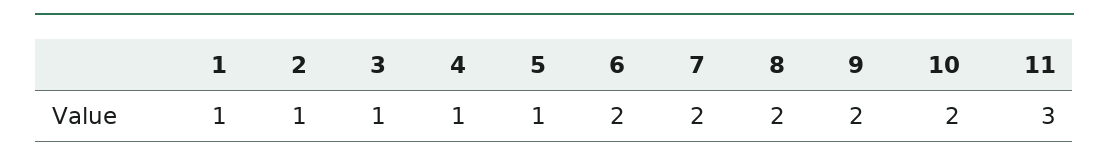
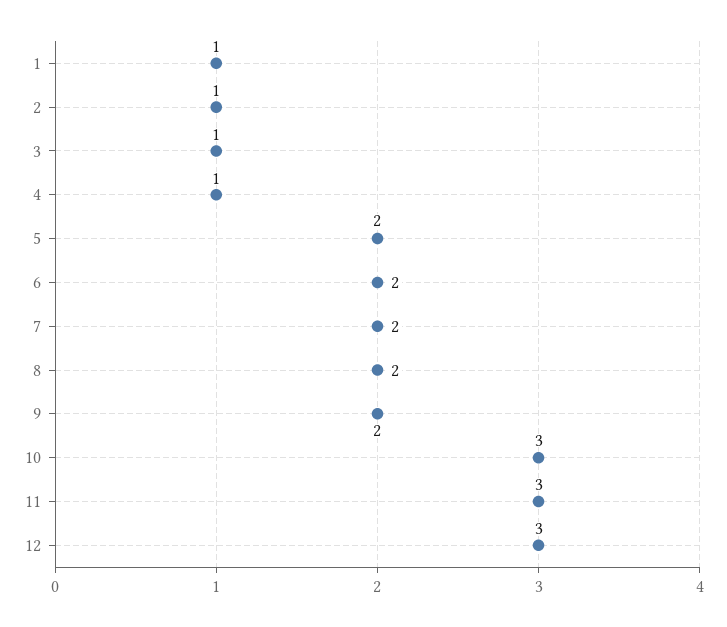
5: 1 -> 2
10: 2 -> 3
12: none -> 3

